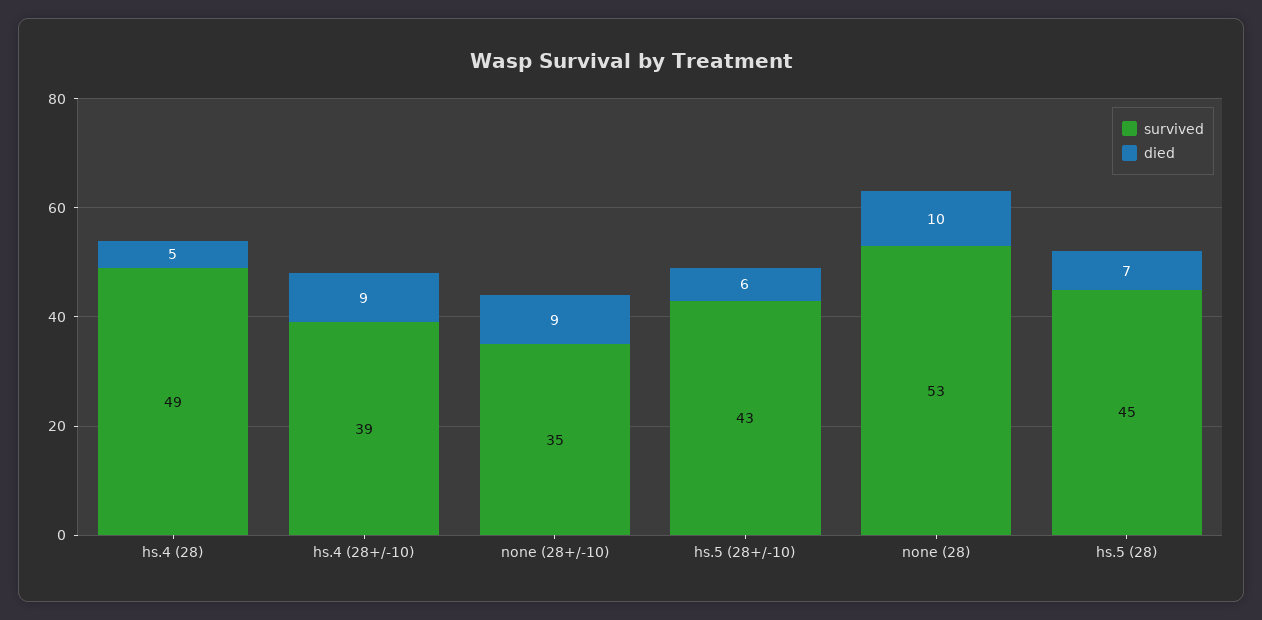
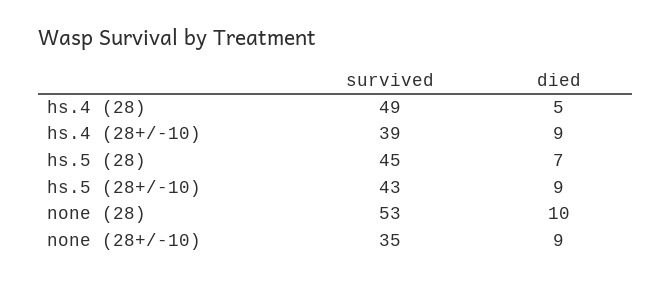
died, hs.5 (28+/-10): 6 -> 9

